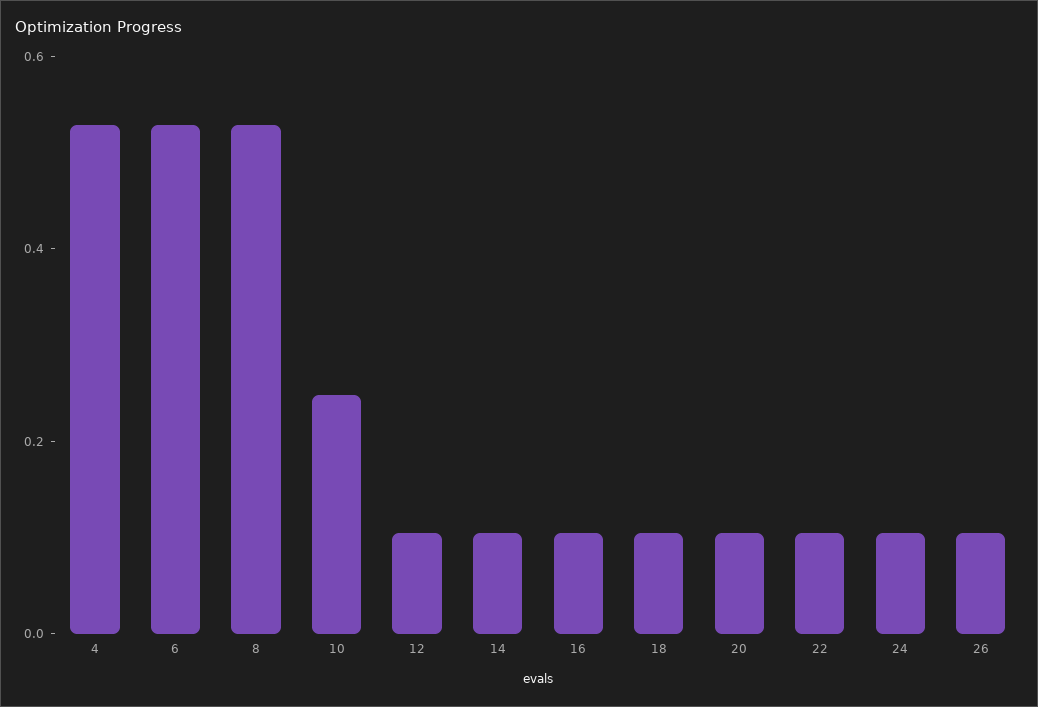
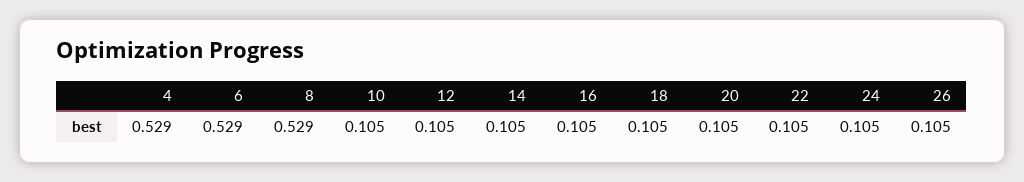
10: 0.25 -> 0.105

